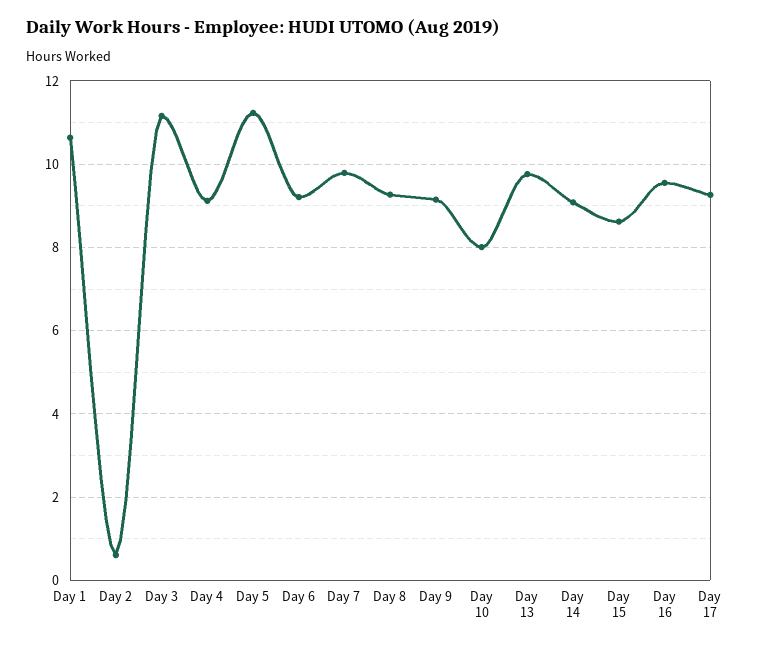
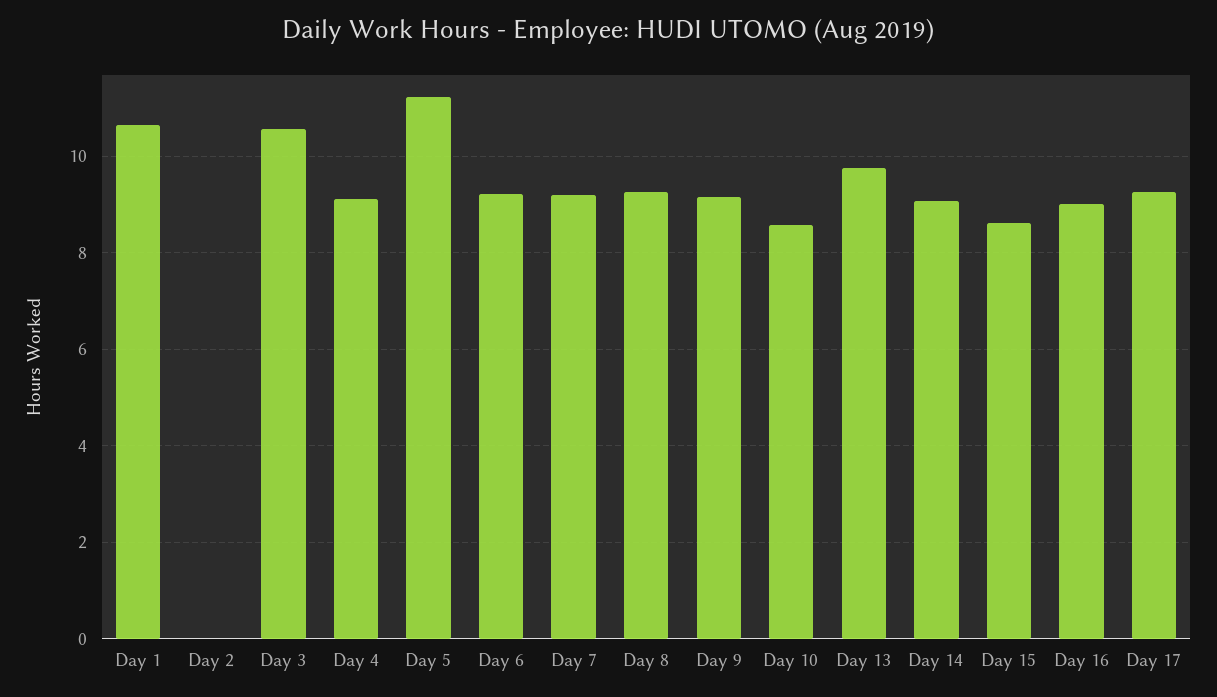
Day 2: 0.6 -> 0
Day 3: 11.2 -> 10.6
Day 7: 9.8 -> 9.2
Day 10: 8 -> 8.6
Day 16: 9.6 -> 9

